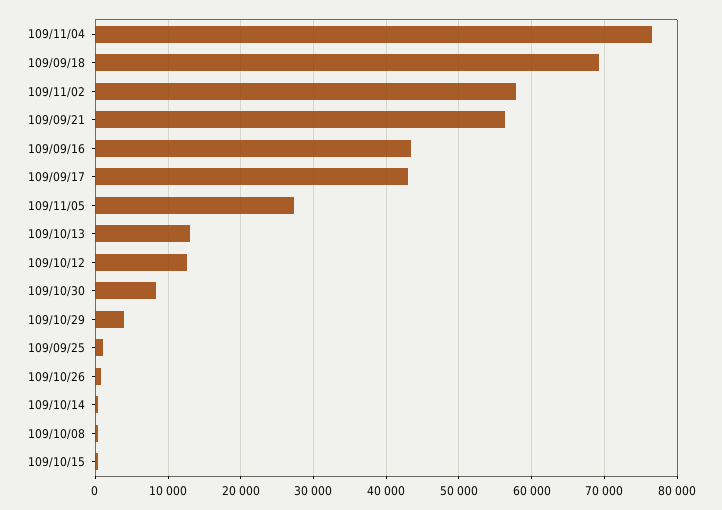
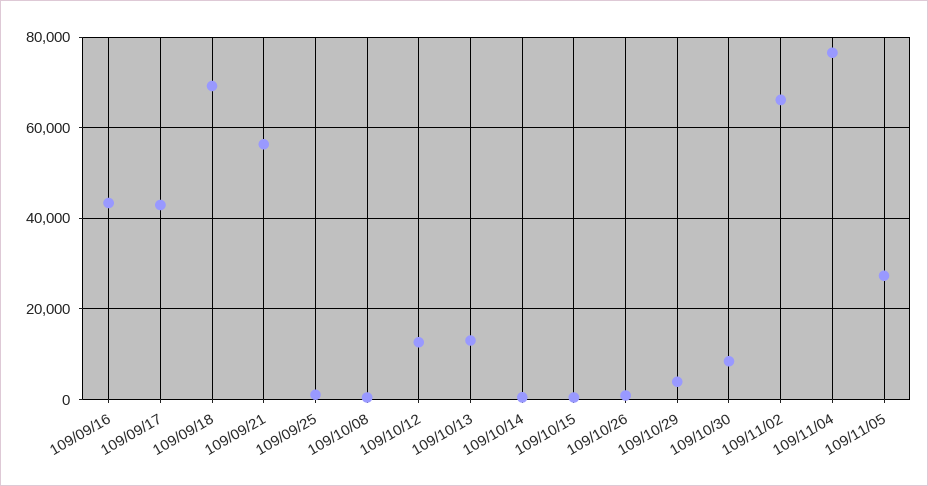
109/11/02: 58000 -> 66000

